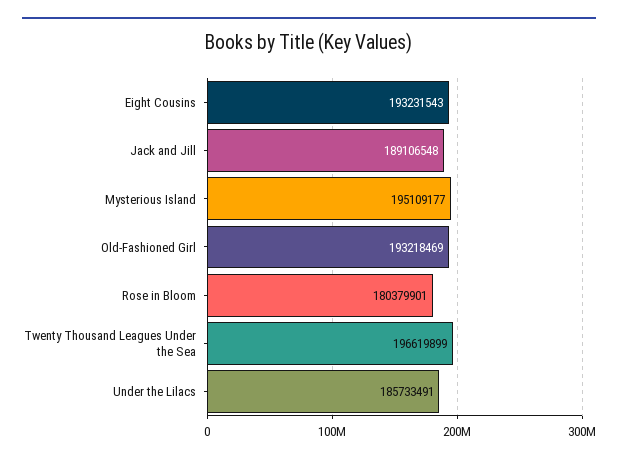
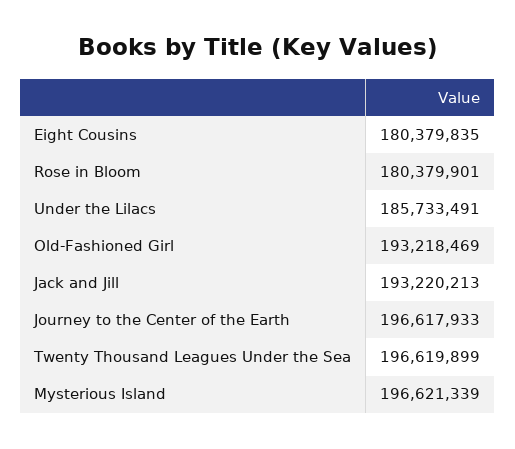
Eight Cousins: 193231543 -> 180379835
Jack and Jill: 189106548 -> 193220213
Mysterious Island: 195109177 -> 196621339
Journey to the Center of the Earth: none -> 196617933

